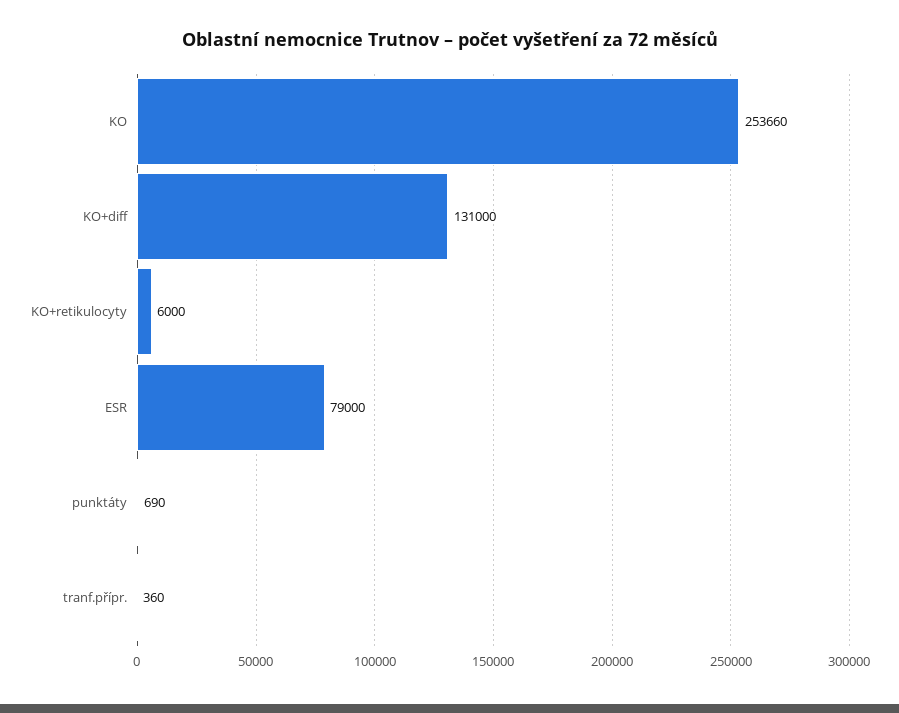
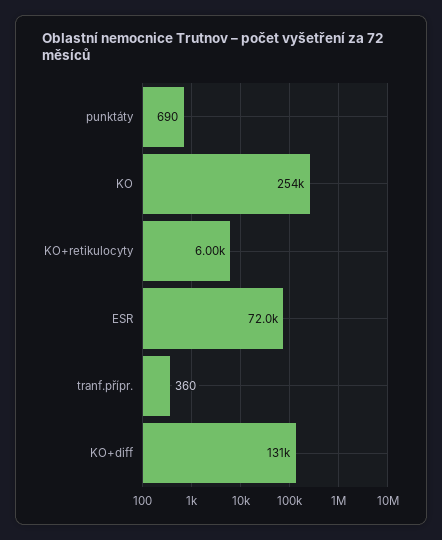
ESR: 79000 -> 72000

